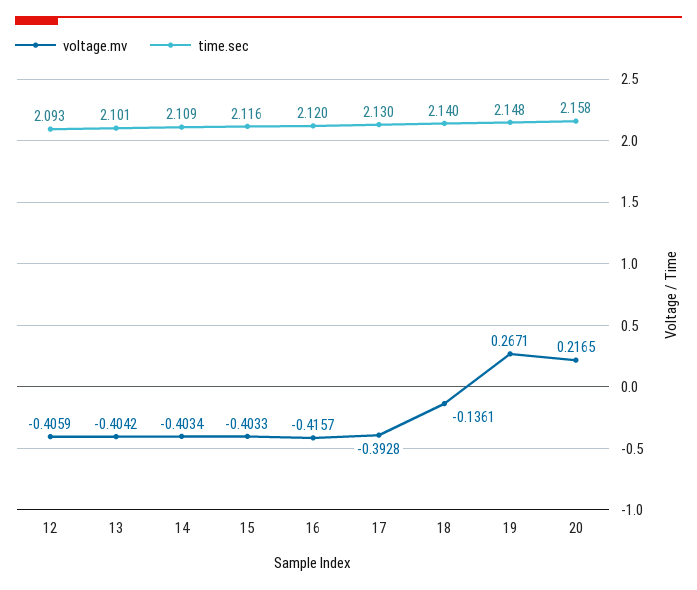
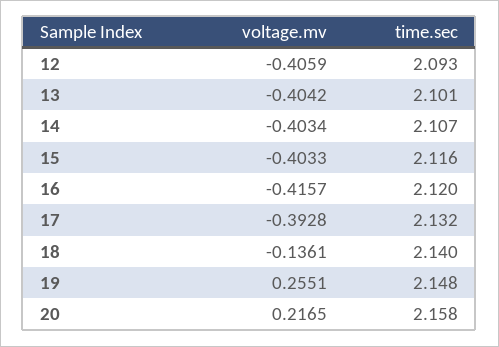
time.sec, 14: 2.109 -> 2.107
time.sec, 17: 2.13 -> 2.132
voltage.mv, 19: 0.2671 -> 0.2551

